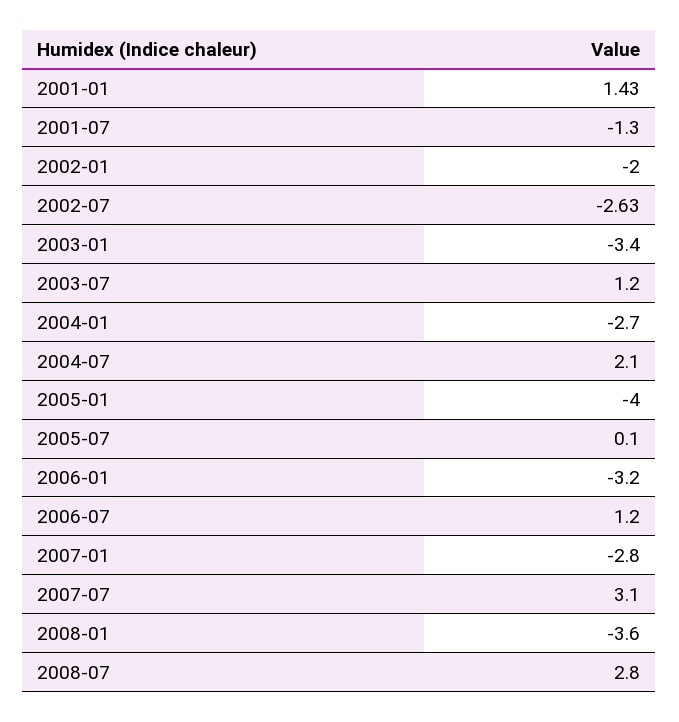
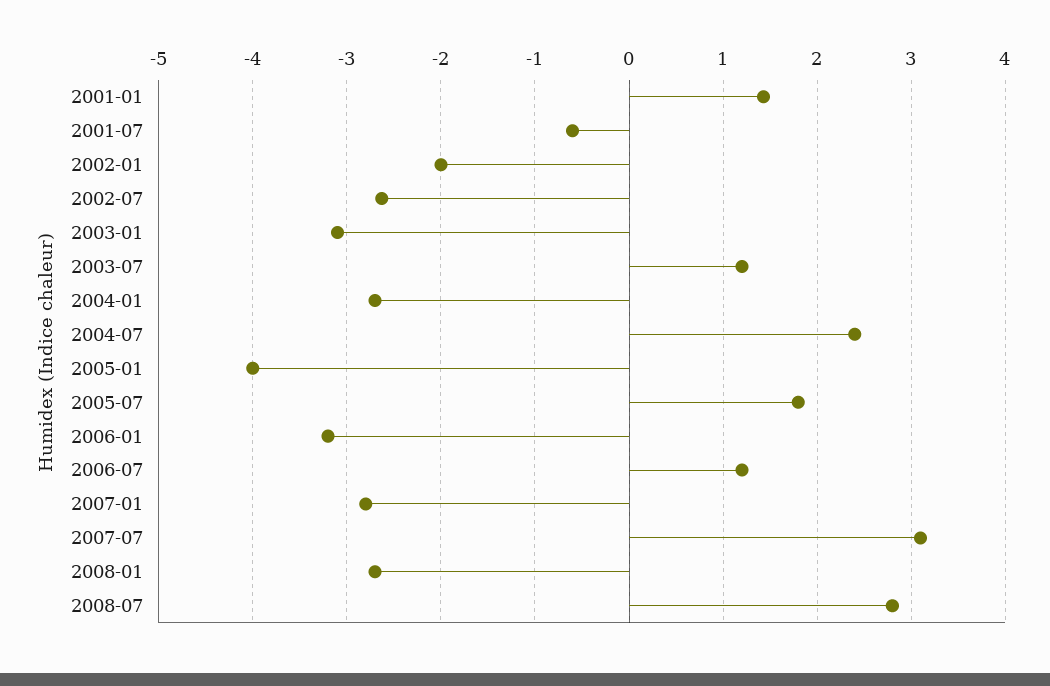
2001-07: -1.3 -> -0.6
2003-01: -3.4 -> -3.1
2004-07: 2.1 -> 2.4
2005-07: 0.1 -> 1.8
2008-01: -3.6 -> -2.7

